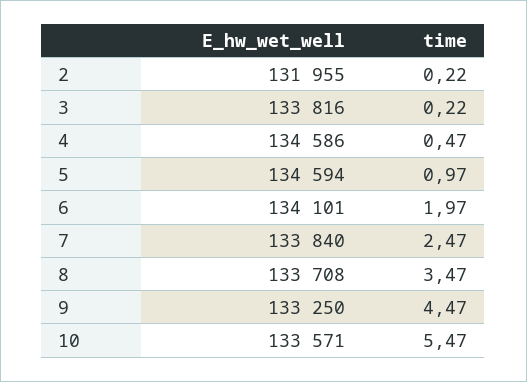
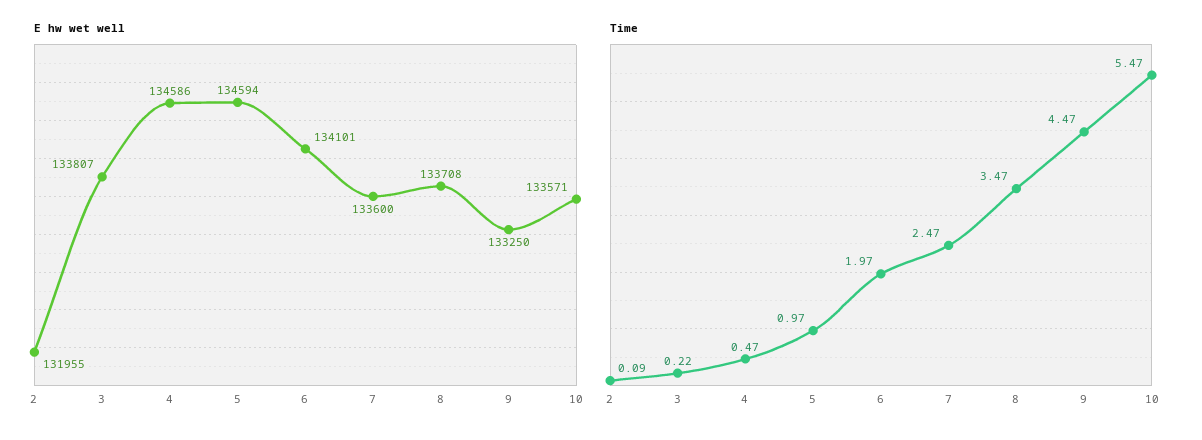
time, 2: 0.22 -> 0.09
E_hw_wet_well, 3: 133816 -> 133807
E_hw_wet_well, 7: 133840 -> 133600

